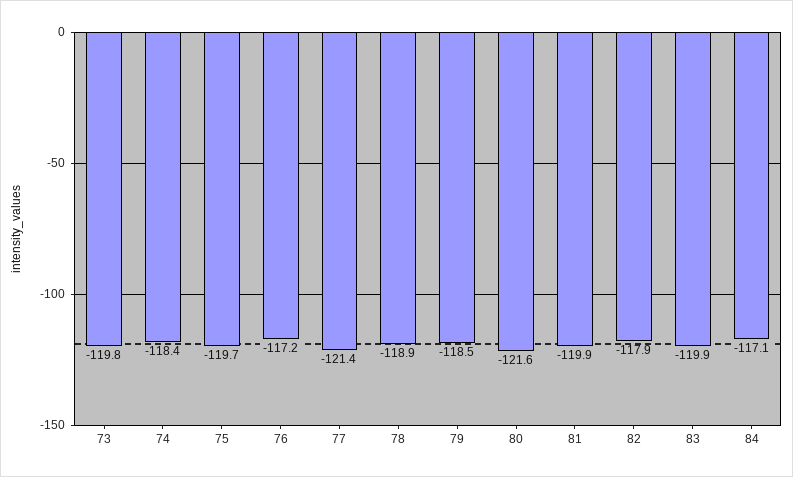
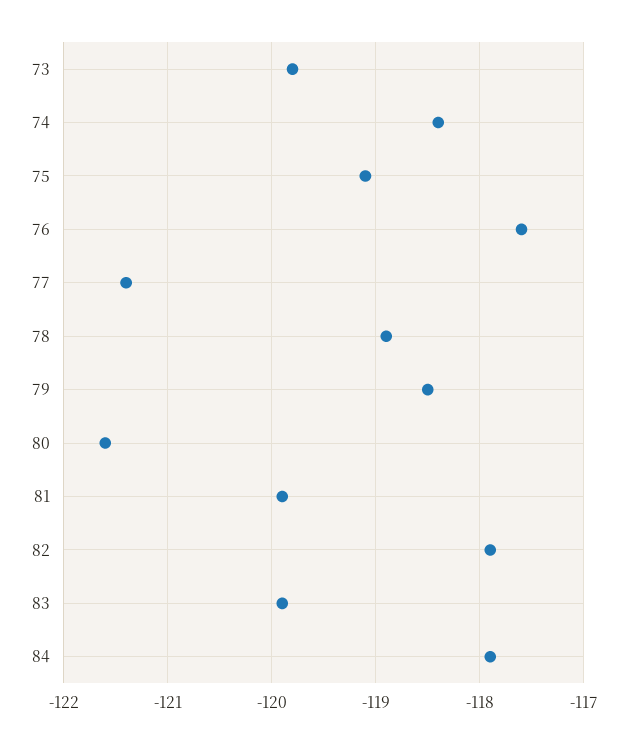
75: -119.7 -> -119.1
76: -117.2 -> -117.6
84: -117.1 -> -117.9

